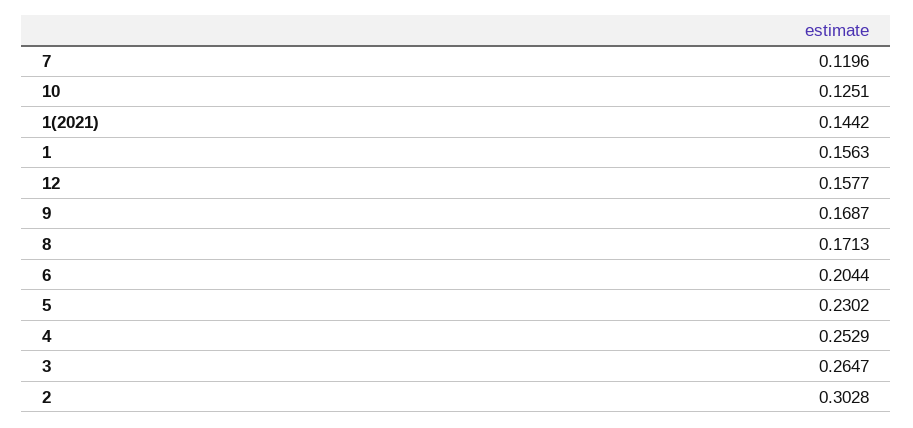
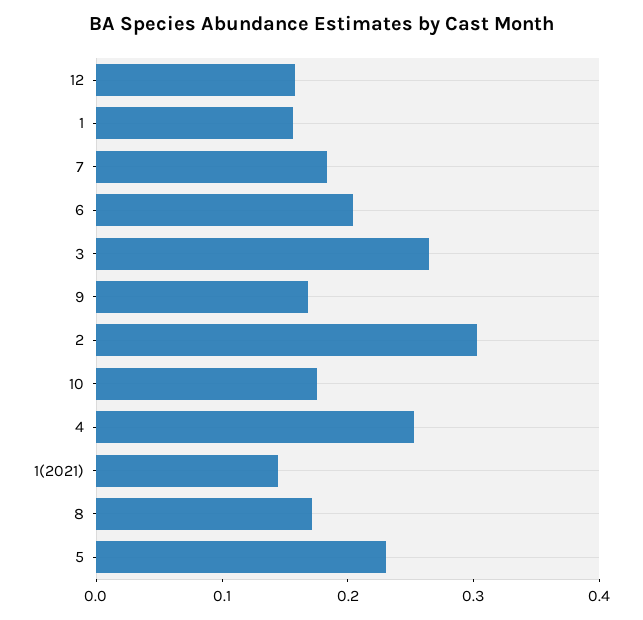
7: 0.1196 -> 0.18
10: 0.1251 -> 0.18

